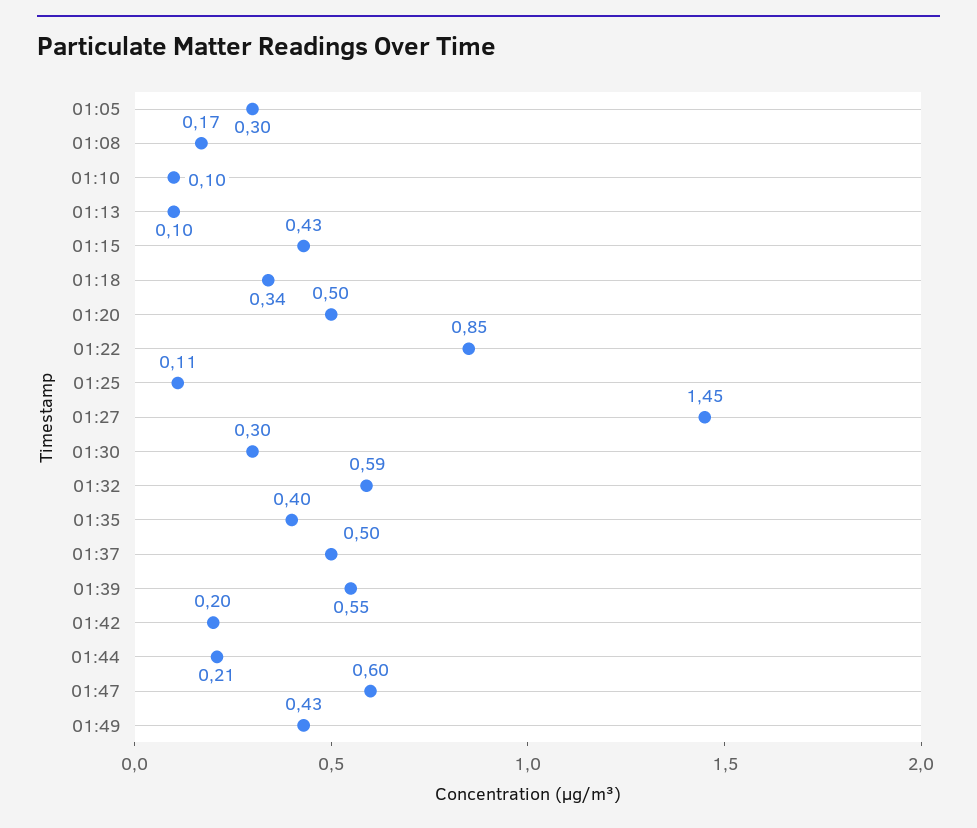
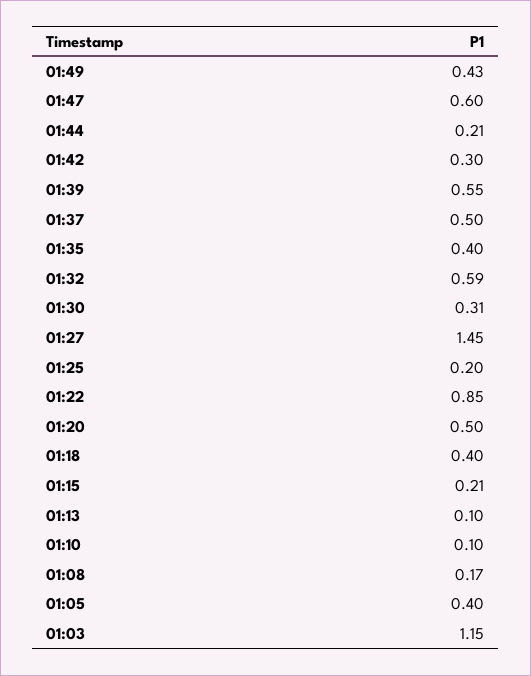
01:05: 0.3 -> 0.4
01:15: 0.43 -> 0.21
01:18: 0.34 -> 0.4
01:25: 0.11 -> 0.2
01:30: 0.3 -> 0.31
01:42: 0.2 -> 0.3
01:03: none -> 1.15

